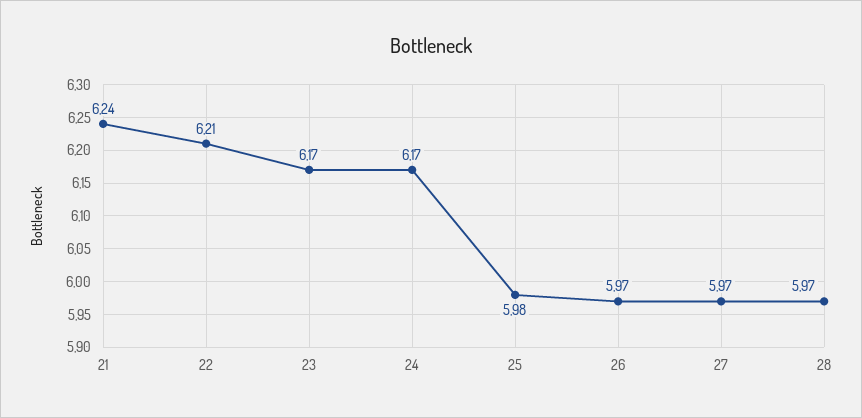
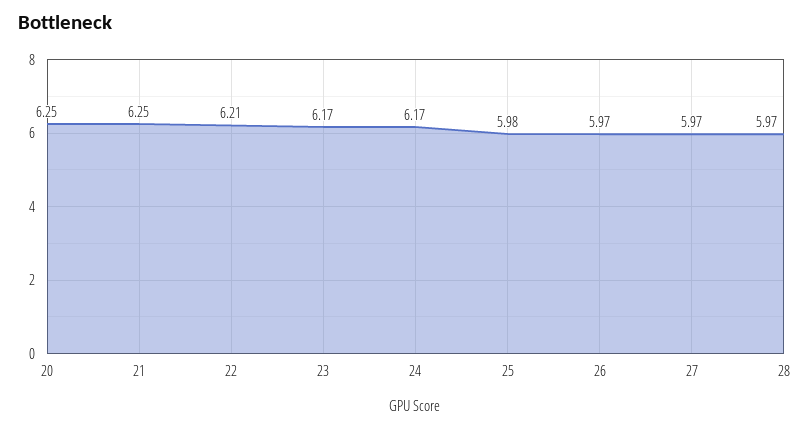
21: 6.24 -> 6.25
20: none -> 6.25

